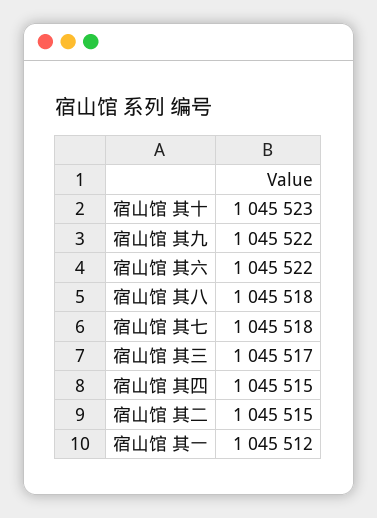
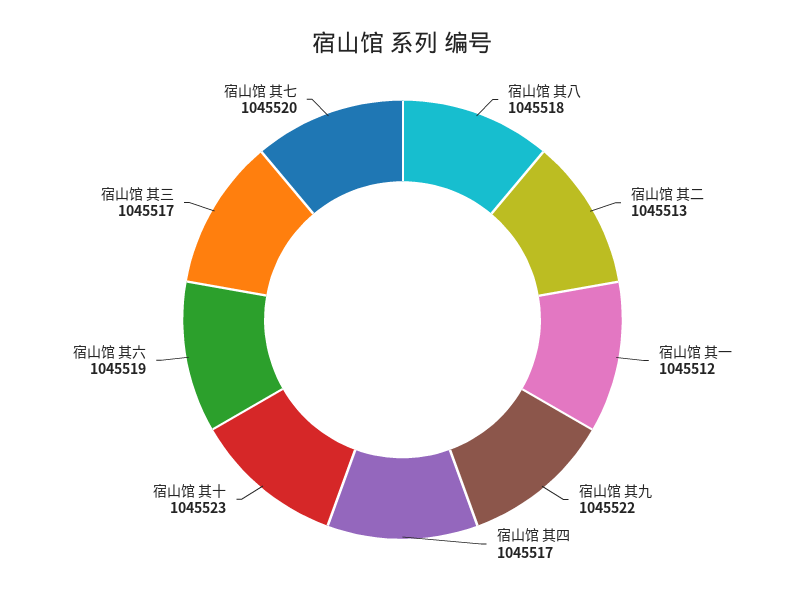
宿山馆 其六: 1045522 -> 1045519
宿山馆 其七: 1045518 -> 1045520
宿山馆 其四: 1045515 -> 1045517
宿山馆 其二: 1045515 -> 1045513

